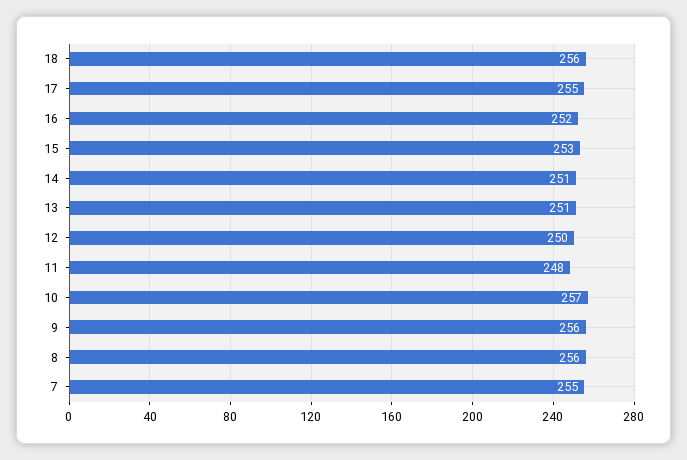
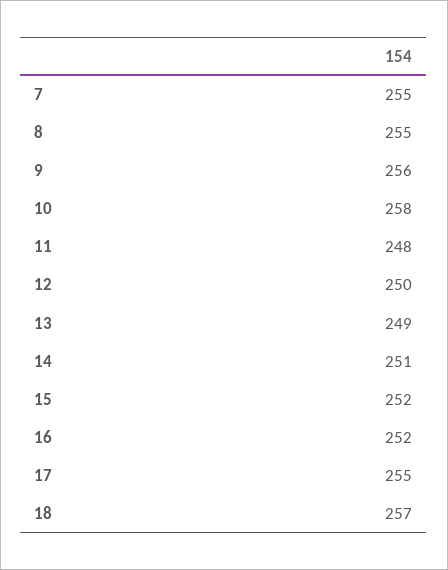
18: 256 -> 257
15: 253 -> 252
13: 251 -> 249
10: 257 -> 258
8: 256 -> 255

